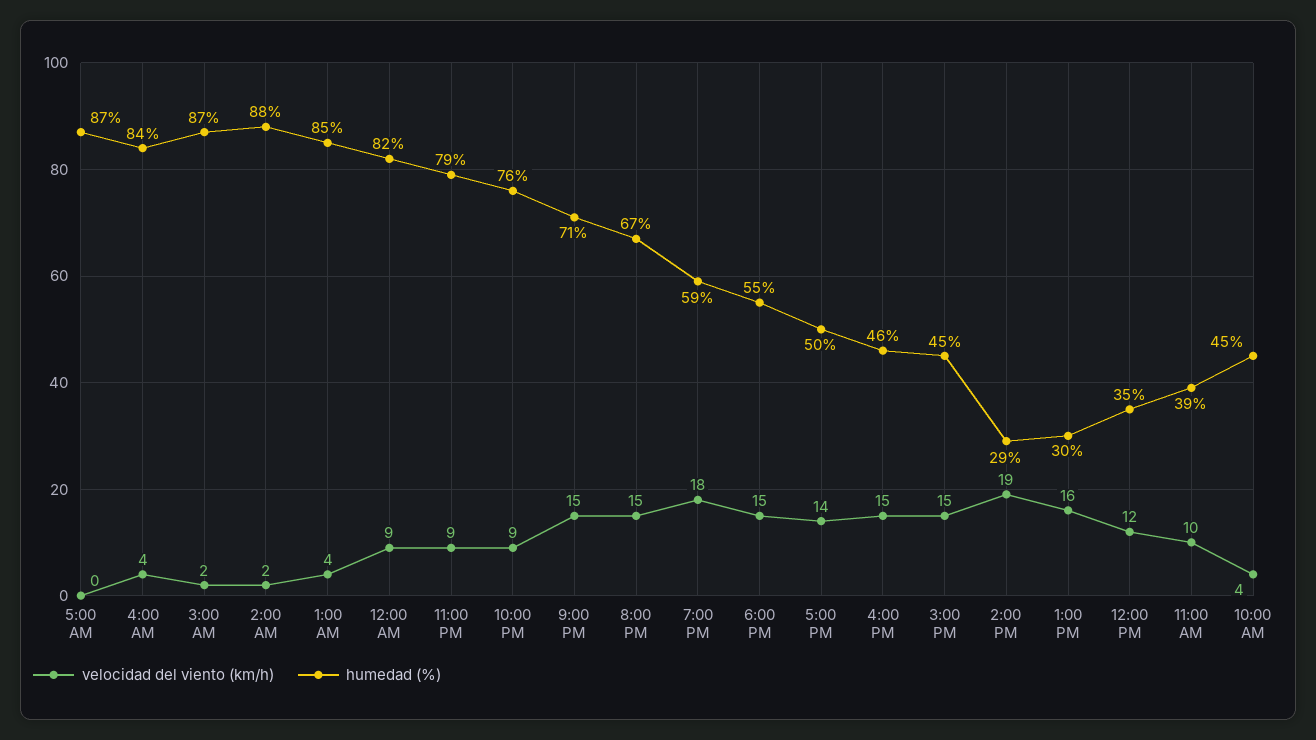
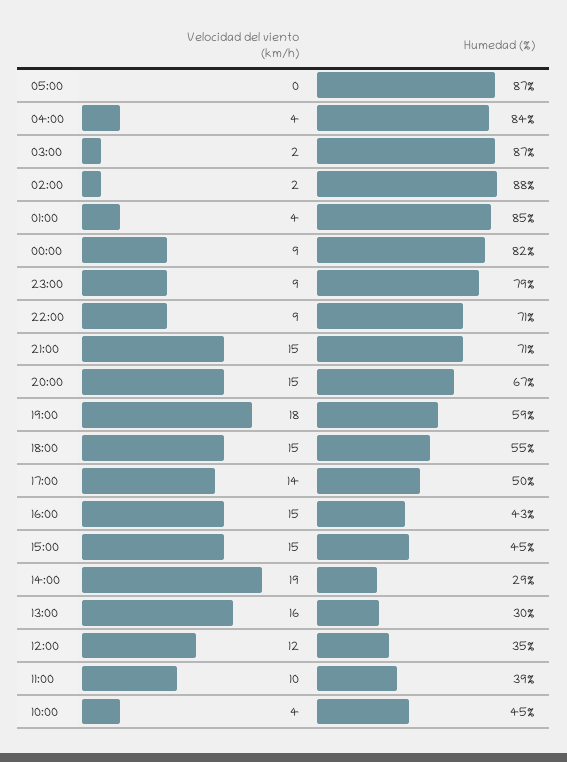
humedad (%), 10:00 PM: 76 -> 71
humedad (%), 4:00 PM: 46 -> 43

